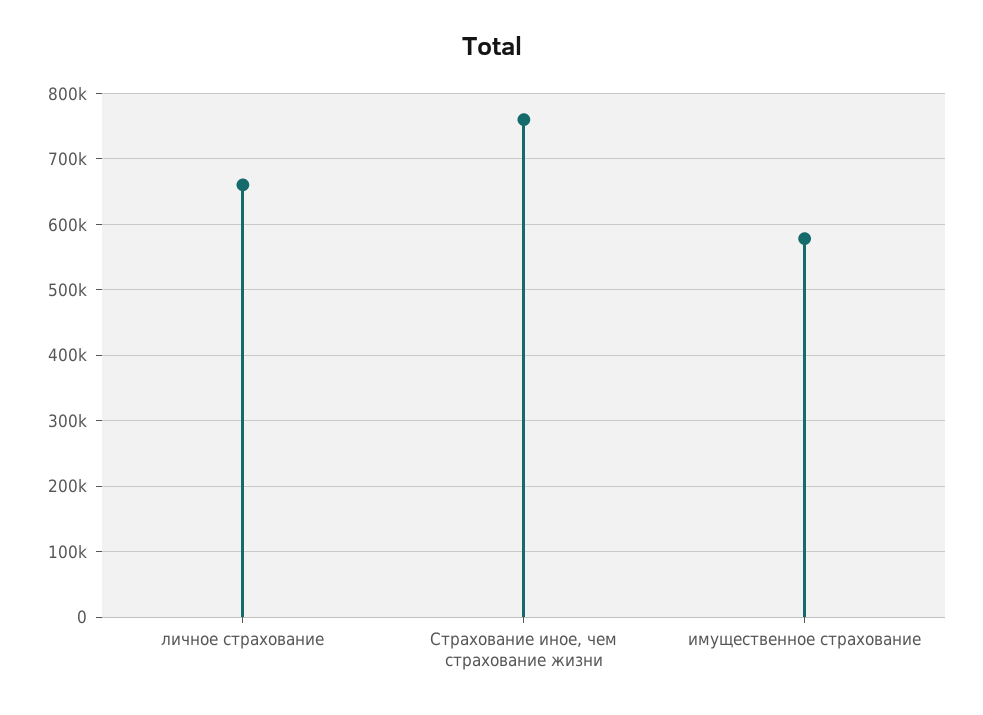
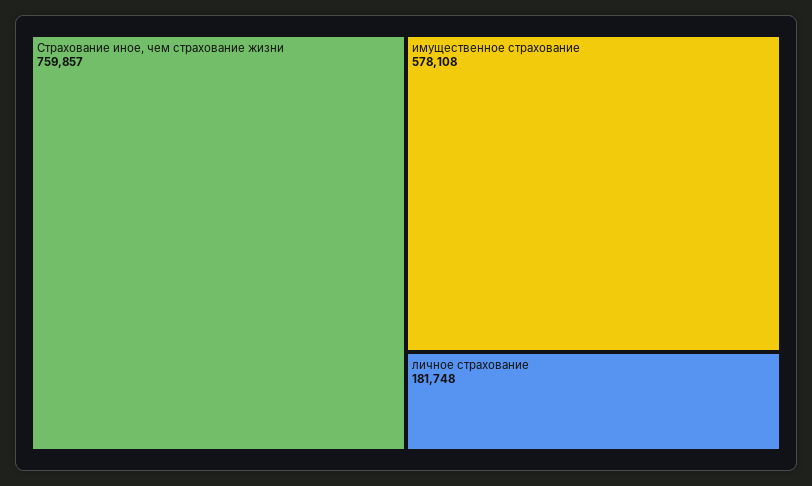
личное страхование: 660000 -> 181748

